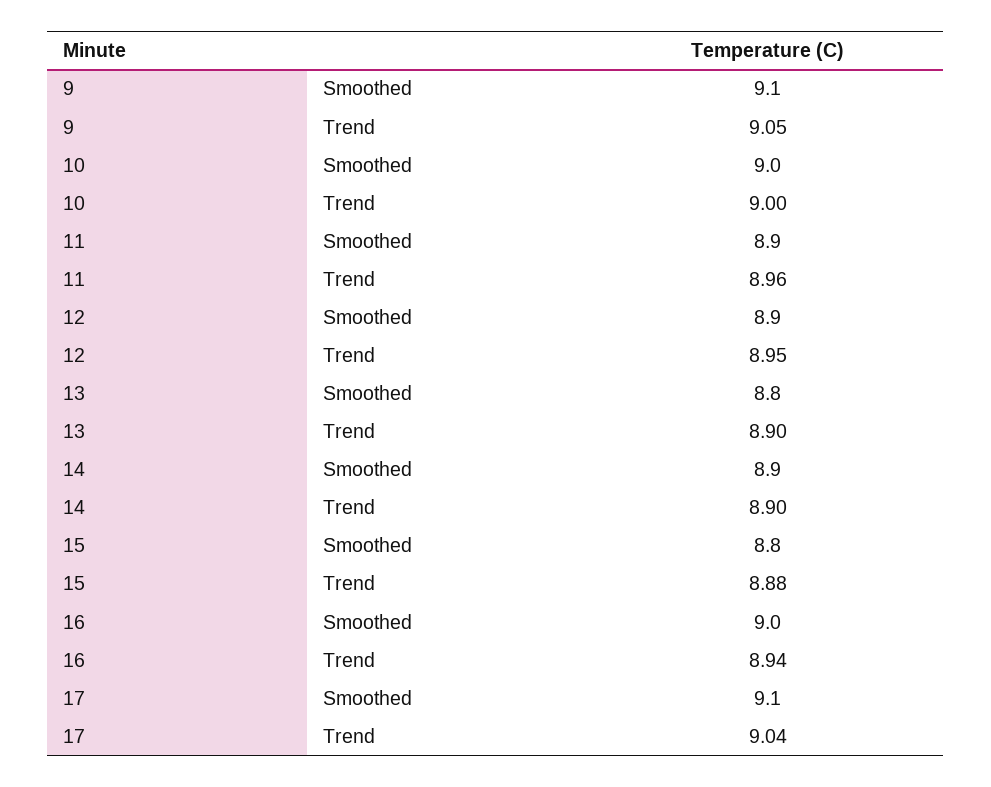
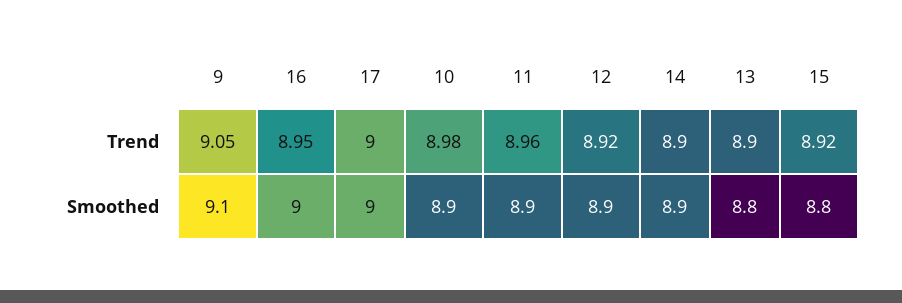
10, Smoothed: 9 -> 8.9
10, Trend: 9 -> 8.98
12, Trend: 8.95 -> 8.92
15, Trend: 8.88 -> 8.92
16, Trend: 8.94 -> 8.95
17, Smoothed: 9.1 -> 9
17, Trend: 9.04 -> 9

